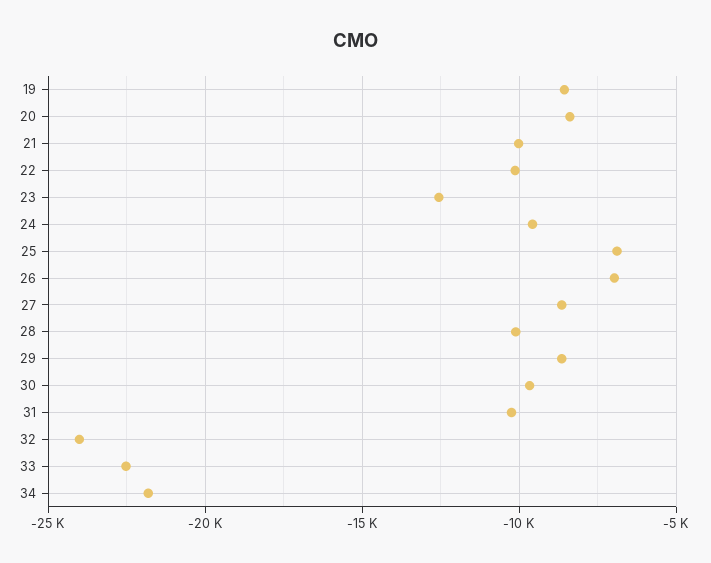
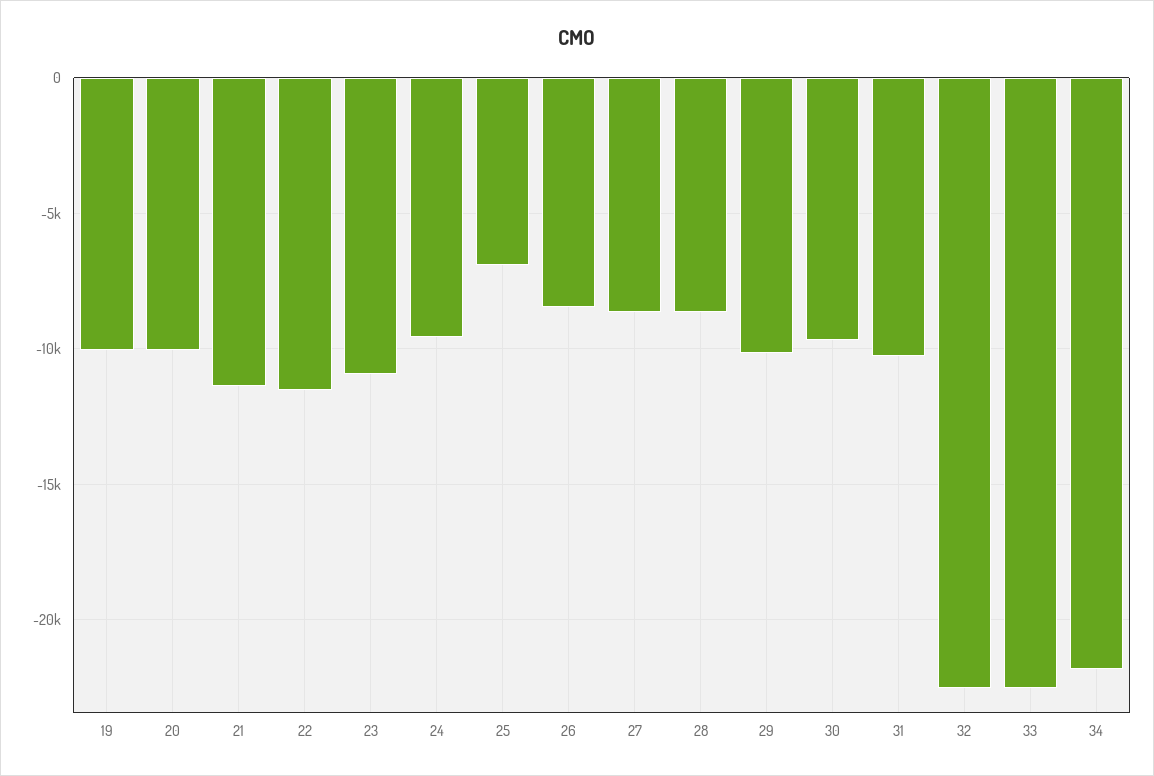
19: -8500 -> -10000
20: -8500 -> -10000
21: -10000 -> -11500
22: -10000 -> -11500
23: -12500 -> -11000
26: -7000 -> -8500
28: -10000 -> -8500
29: -8500 -> -10000
32: -24000 -> -22500

